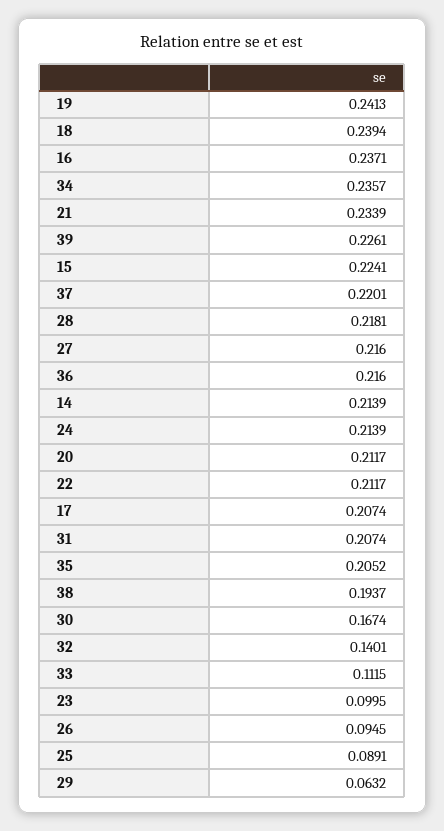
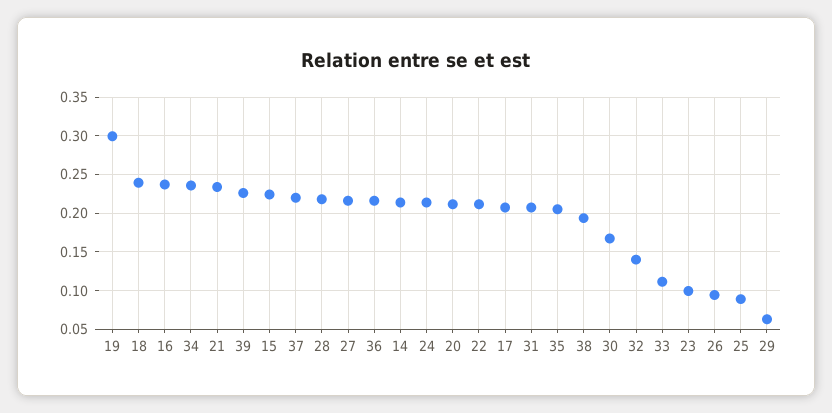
19: 0.2413 -> 0.3

